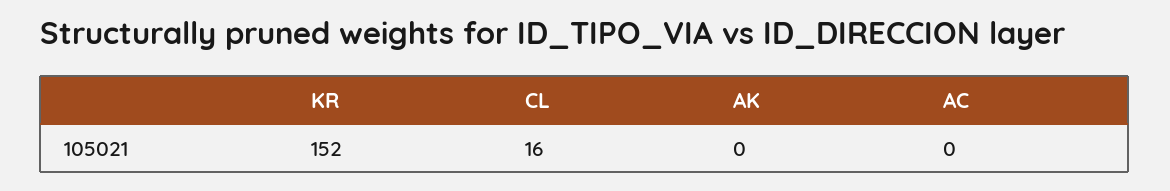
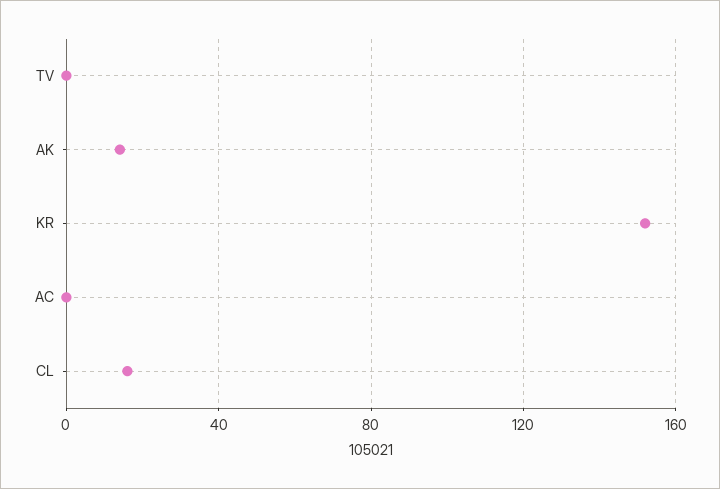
AK: 0 -> 15
TV: none -> 0

